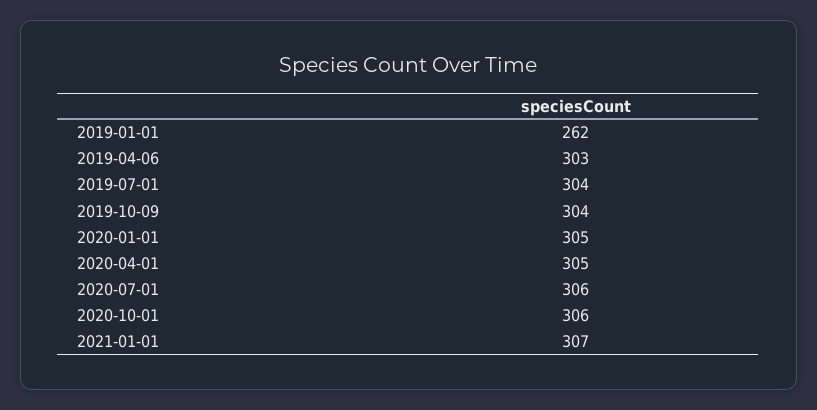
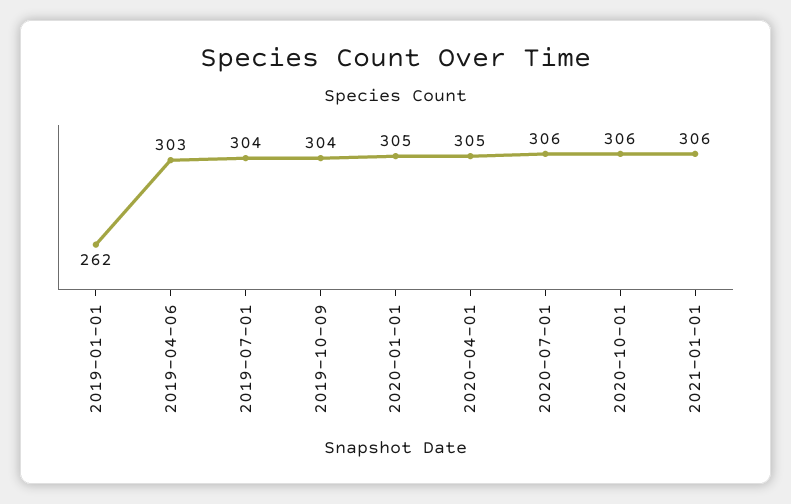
2021-01-01: 307 -> 306

